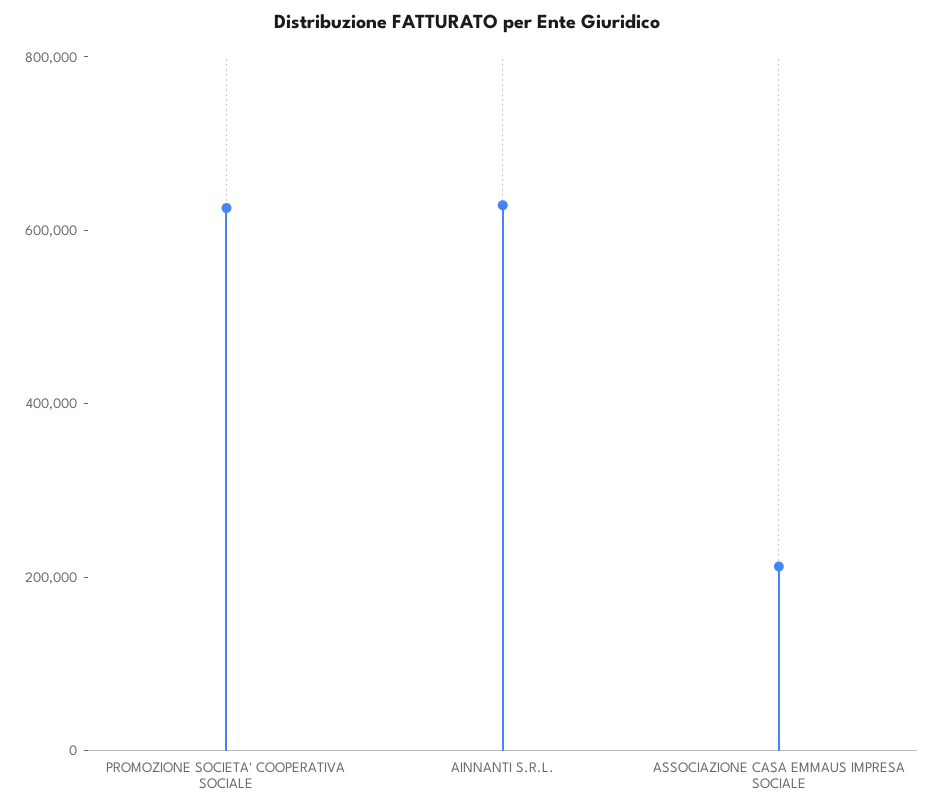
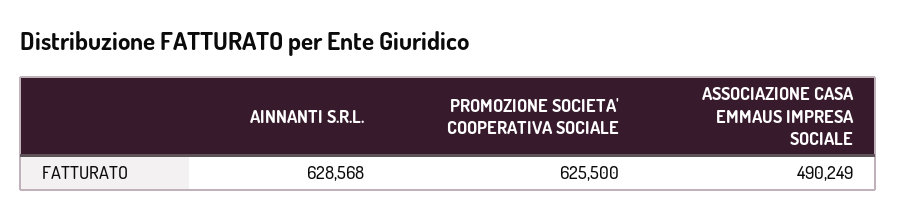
ASSOCIAZIONE CASA EMMAUS IMPRESA SOCIALE: 200000 -> 490249

